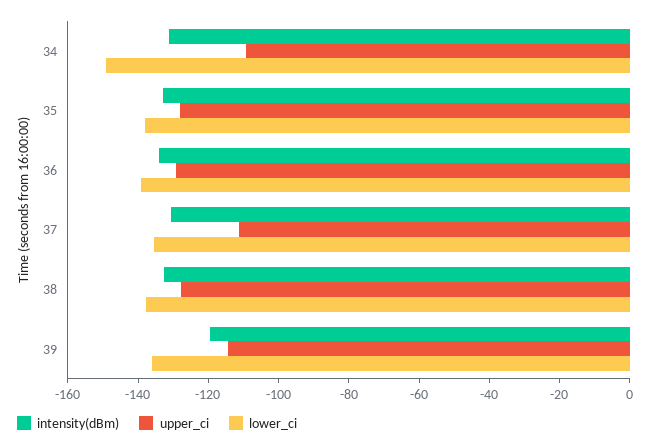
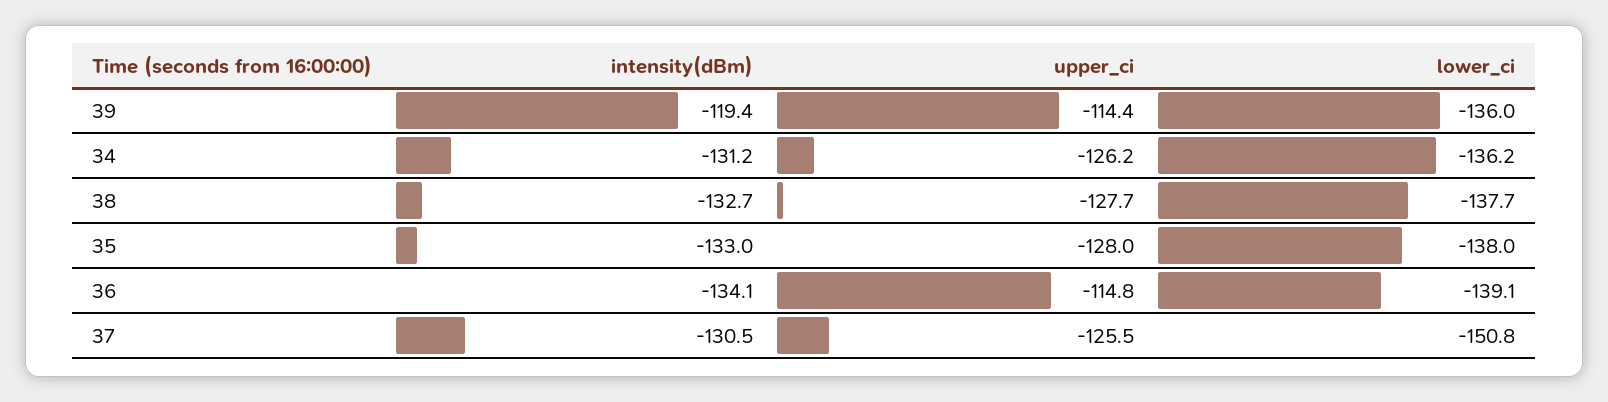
upper_ci, 34: -110 -> -126.2
lower_ci, 34: -150 -> -136.2
upper_ci, 36: -130 -> -114.8
upper_ci, 37: -110 -> -125.5
lower_ci, 37: -135 -> -150.8

